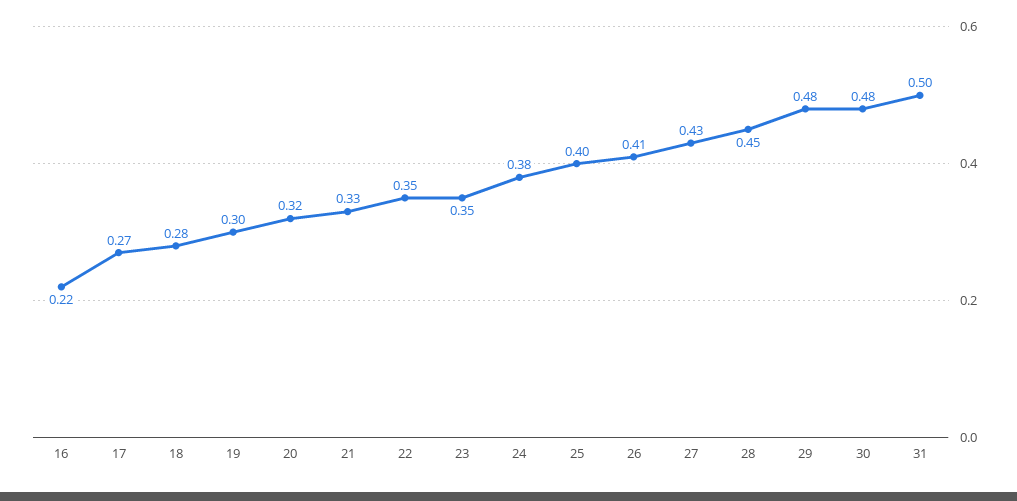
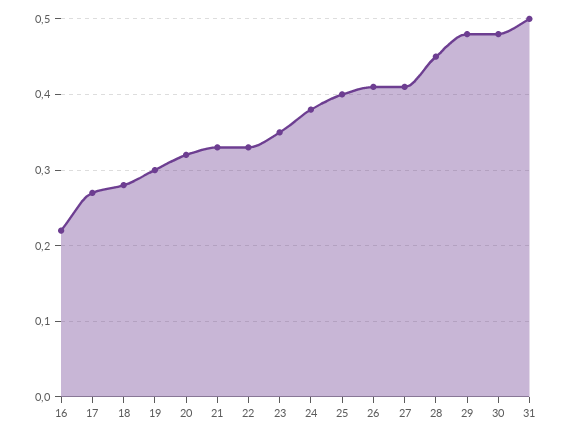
22: 0.35 -> 0.33
27: 0.43 -> 0.41

